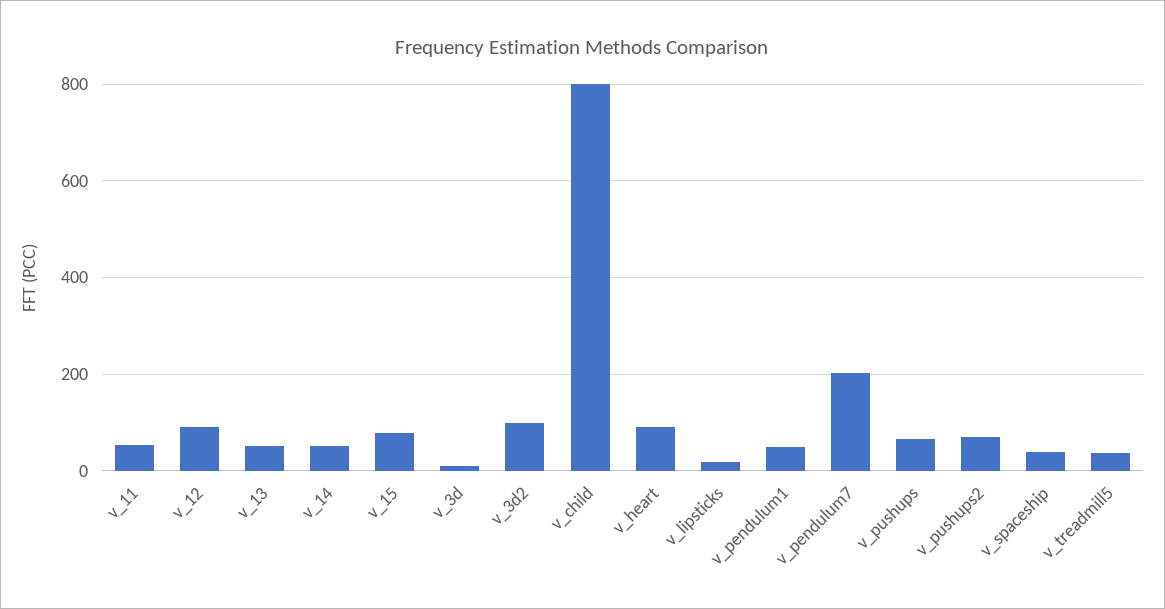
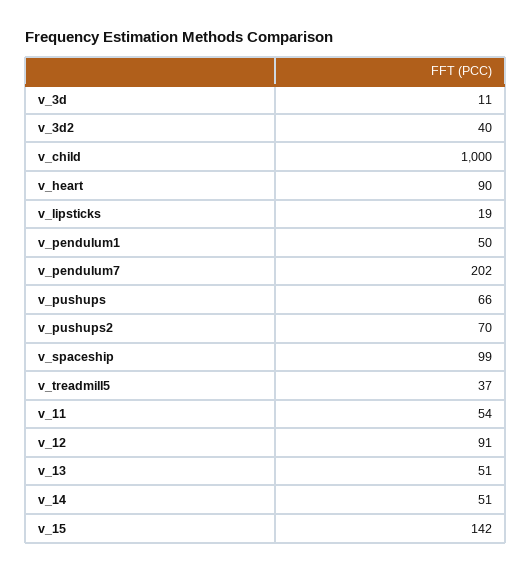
v_15: 80 -> 142
v_3d2: 100 -> 40
v_child: 800 -> 1000
v_spaceship: 40 -> 99

